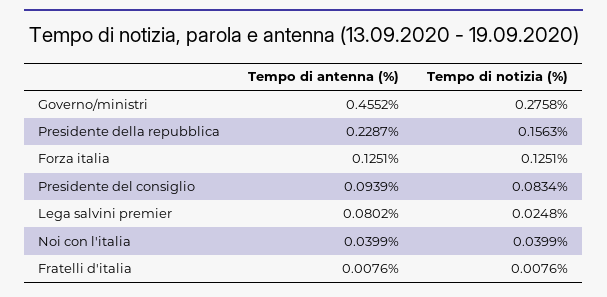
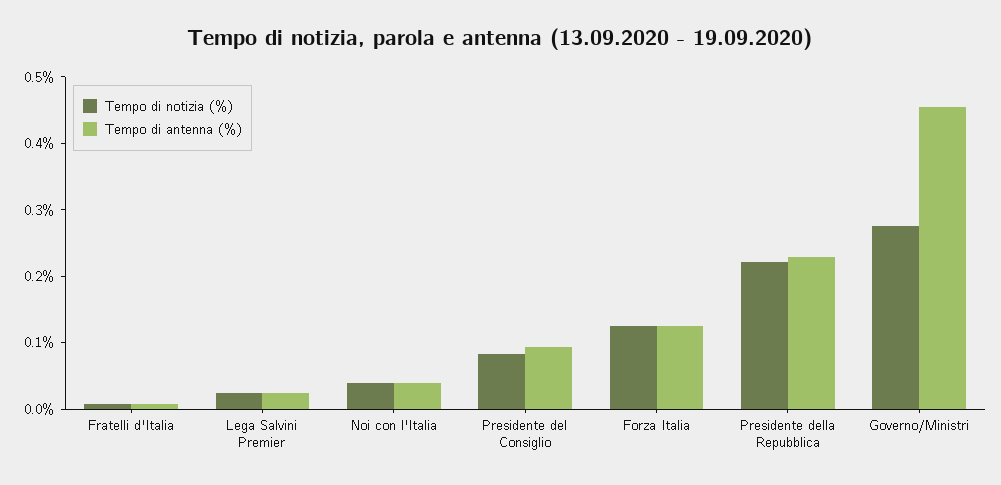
Tempo di notizia (%), Presidente della repubblica: 0.1563 -> 0.22
Tempo di antenna (%), Lega salvini premier: 0.0802 -> 0.02

